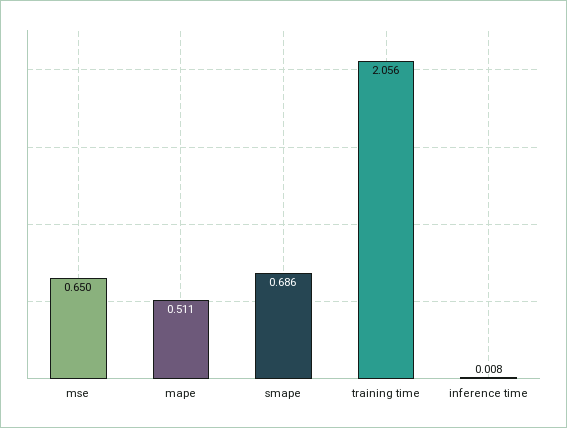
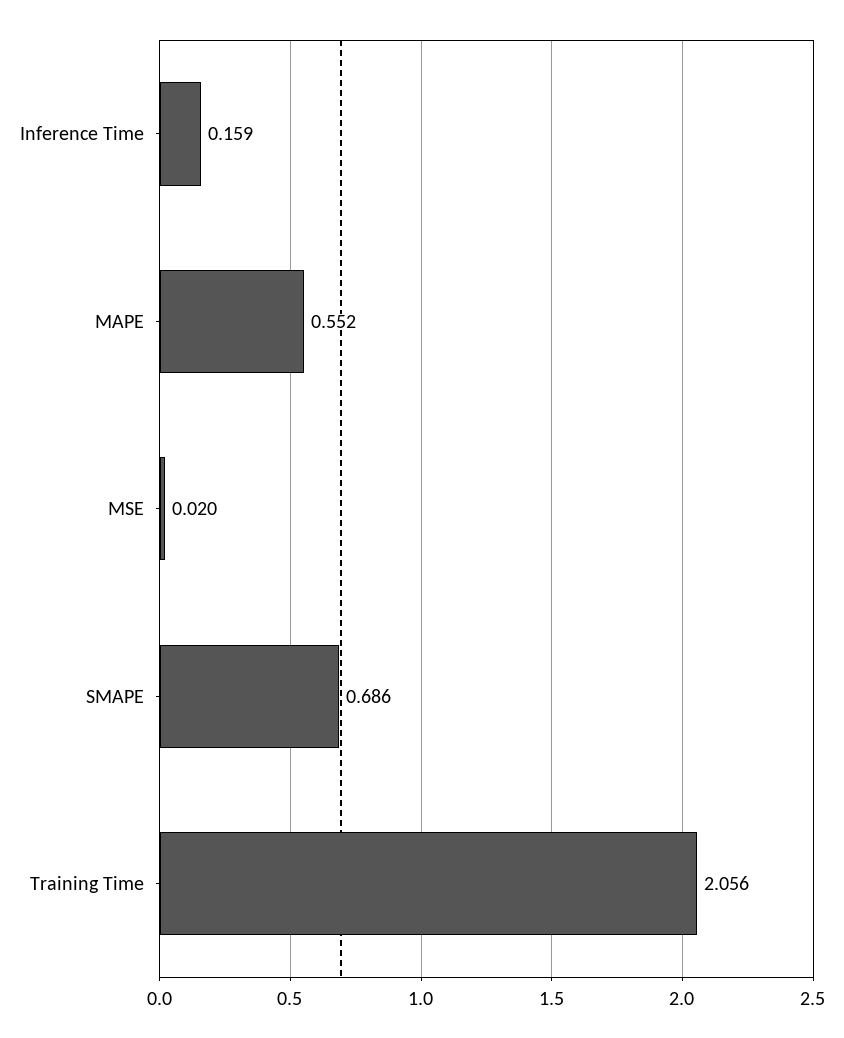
mse: 0.65 -> 0.02
mape: 0.511 -> 0.552
inference time: 0.008 -> 0.159

